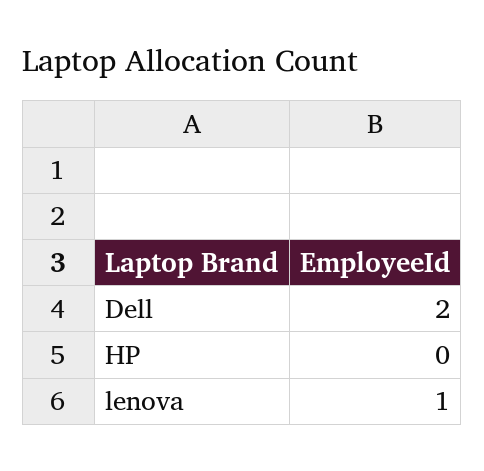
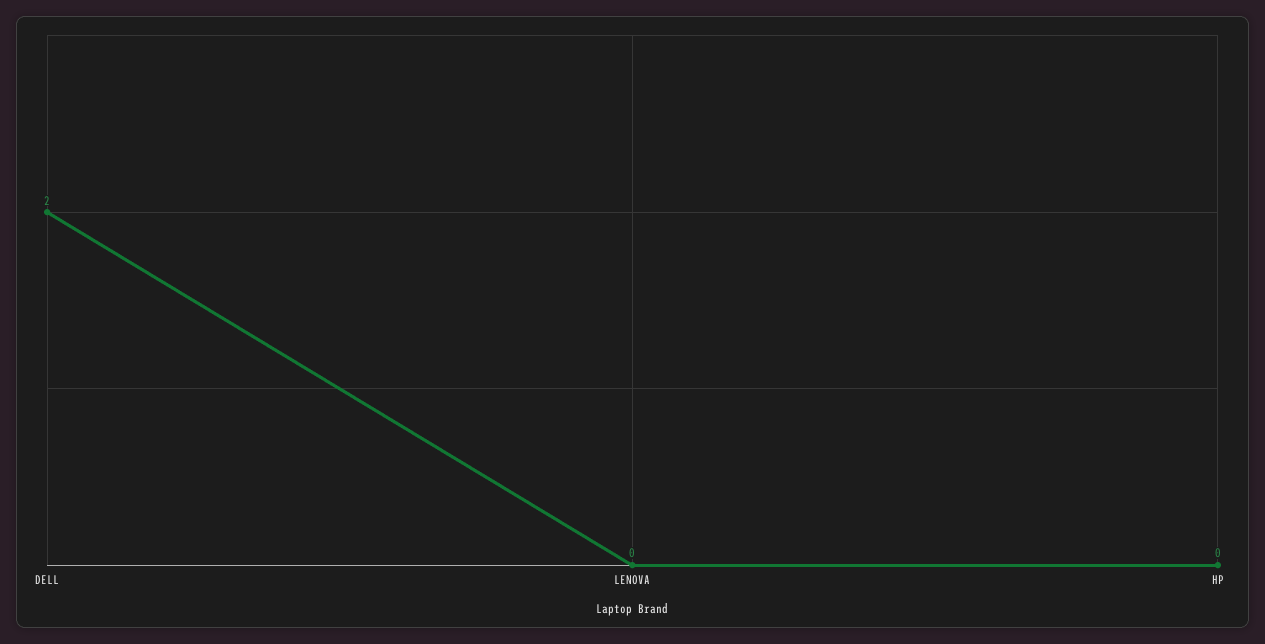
lenova: 1 -> 0

